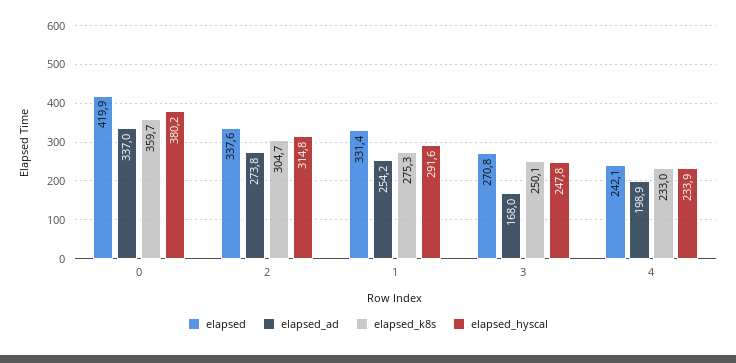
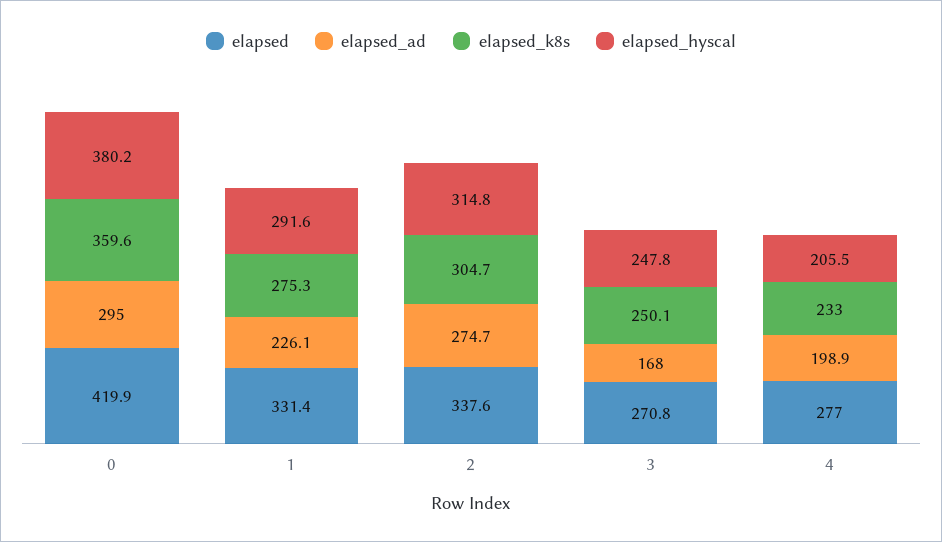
elapsed_ad, 0: 337 -> 295
elapsed_k8s, 0: 359.7 -> 359.6
elapsed_ad, 2: 273.8 -> 274.7
elapsed_ad, 1: 254.2 -> 226.1
elapsed, 4: 242.1 -> 277
elapsed_hyscal, 4: 233.9 -> 205.5

